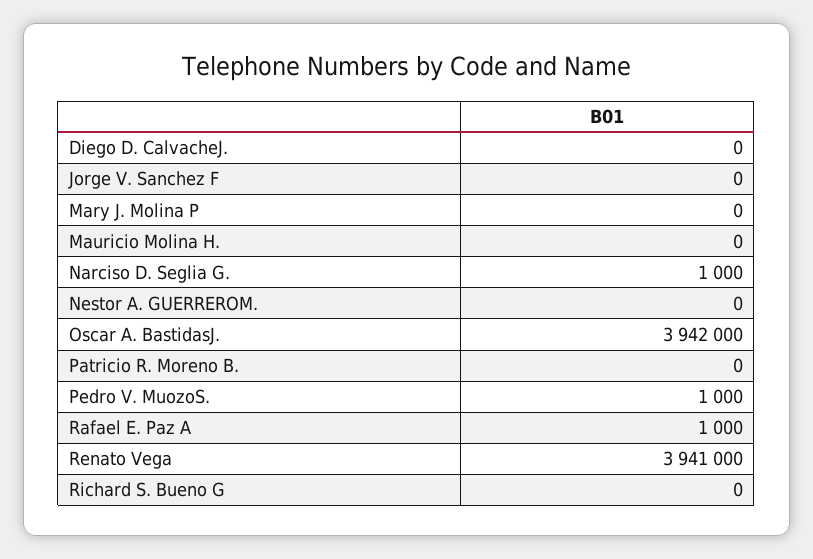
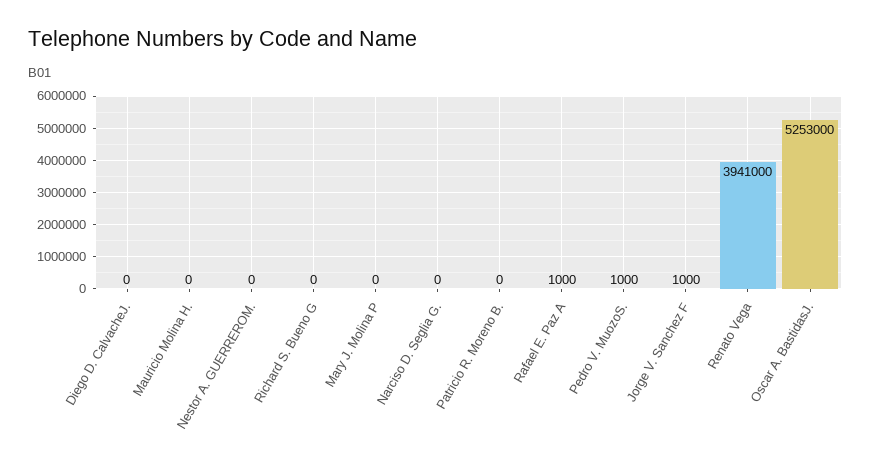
Jorge V. Sanchez F: 0 -> 1000
Narciso D. Seglia G.: 1000 -> 0
Oscar A. BastidasJ.: 3942000 -> 5253000

